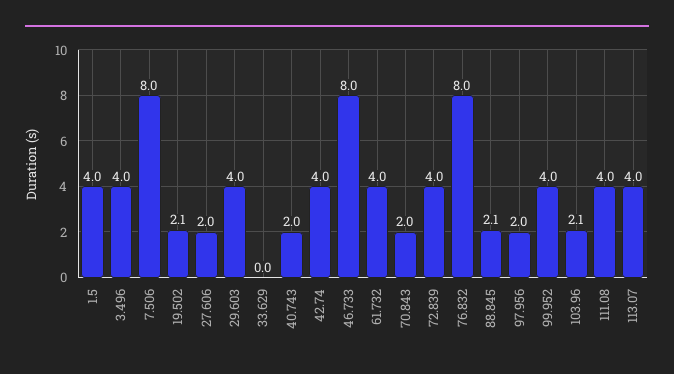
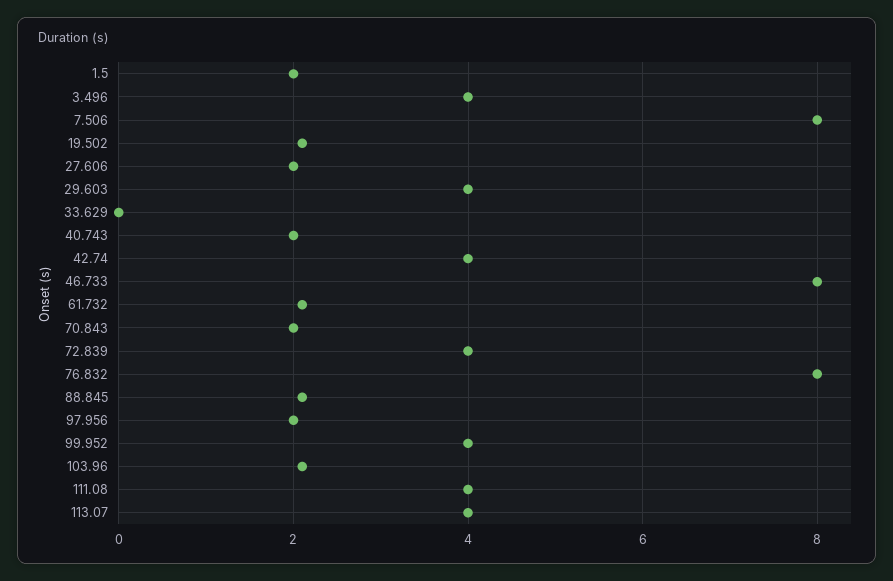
1.5: 4 -> 2
61.732: 4 -> 2

